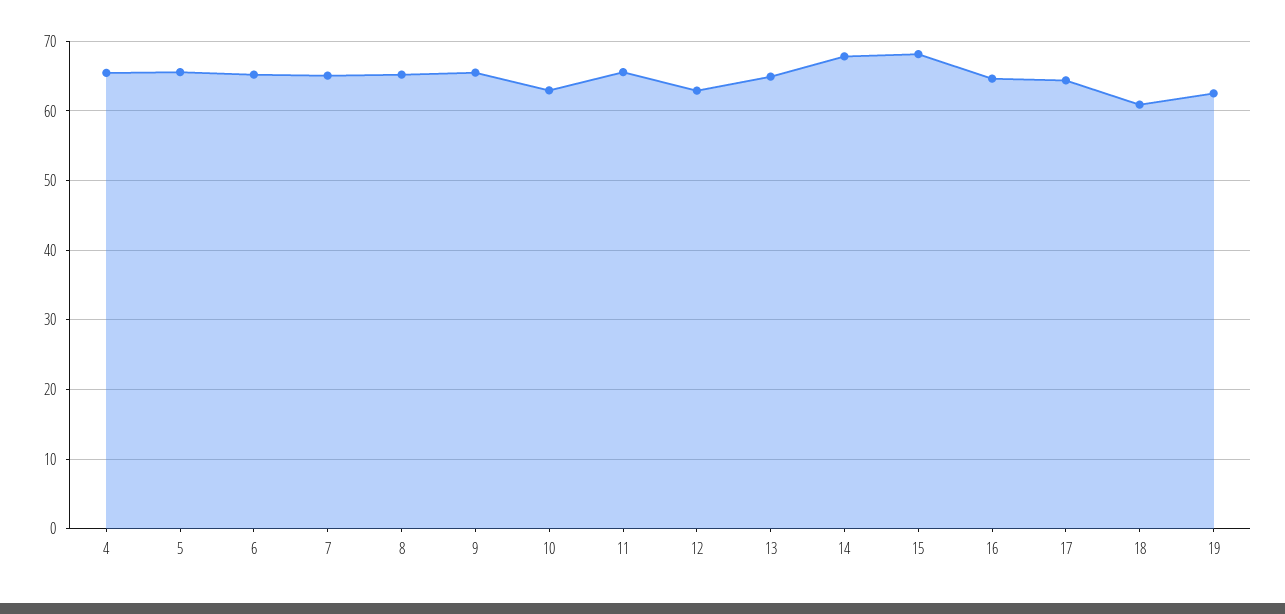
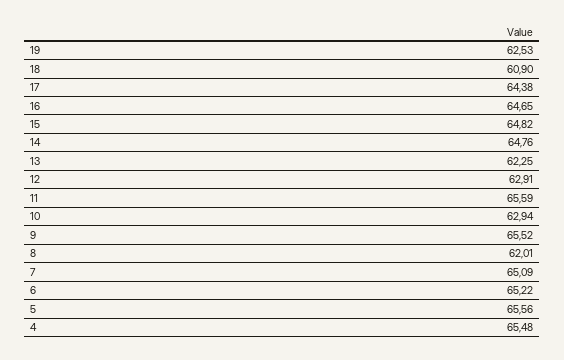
8: 65 -> 62.01
13: 65 -> 62.25
14: 68 -> 64.76
15: 68 -> 64.82

